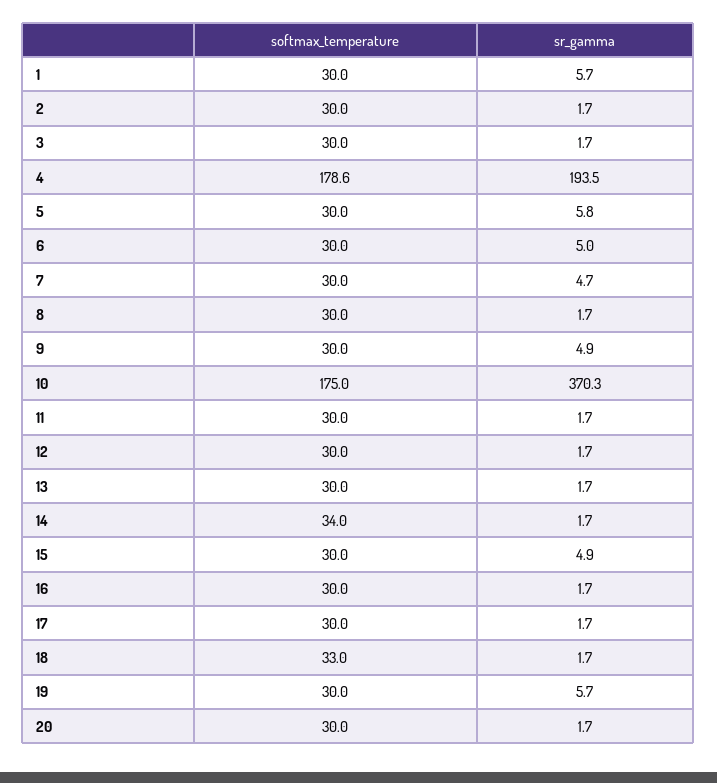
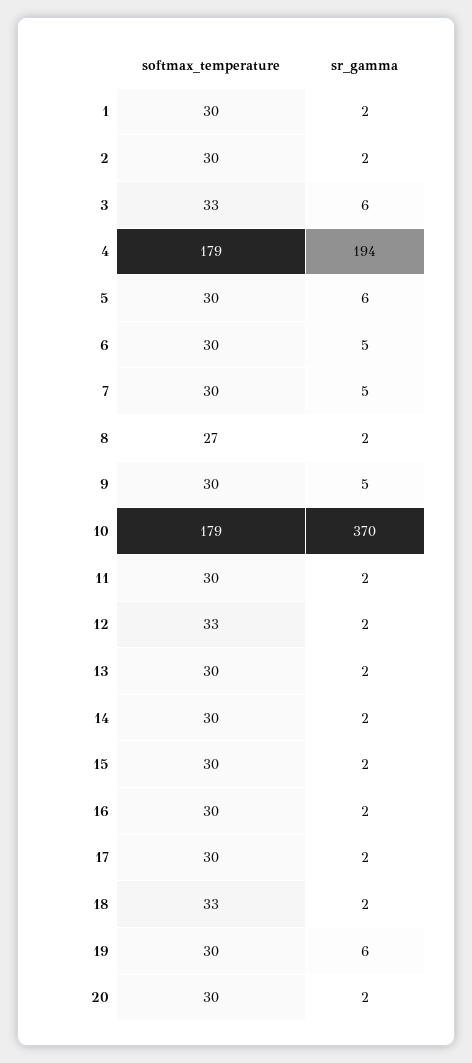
sr_gamma, 1: 5.7 -> 2
softmax_temperature, 3: 30 -> 33
sr_gamma, 3: 1.7 -> 6
softmax_temperature, 8: 30 -> 27
softmax_temperature, 10: 175 -> 179
softmax_temperature, 12: 30 -> 33
softmax_temperature, 14: 34 -> 30
sr_gamma, 15: 4.9 -> 2

